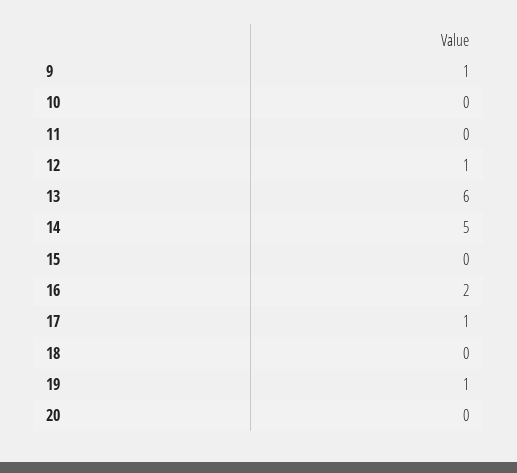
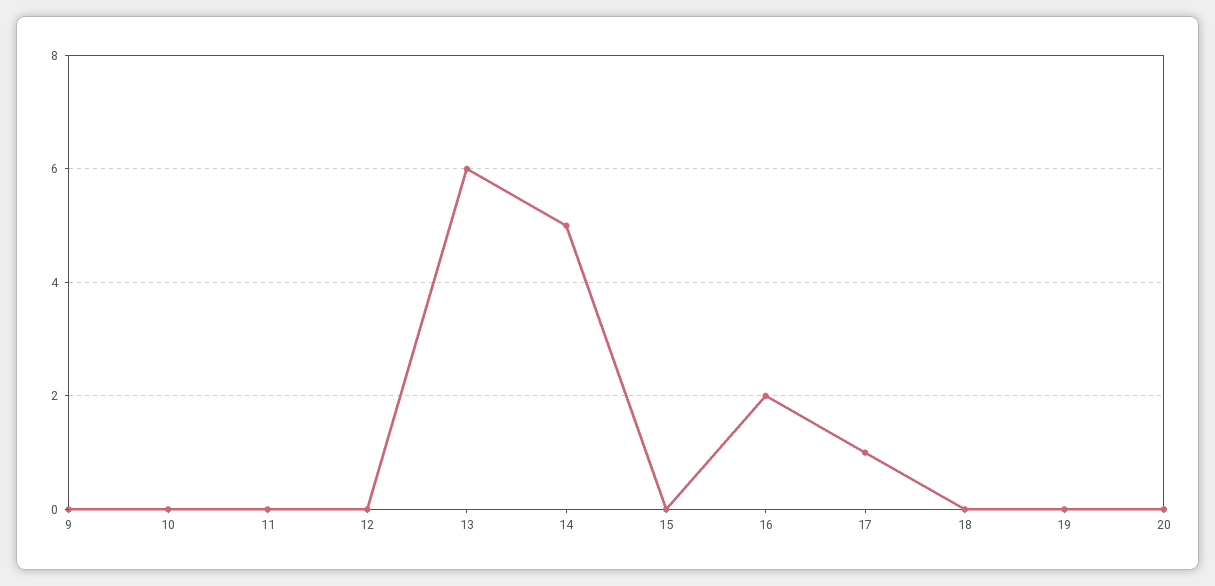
9: 1 -> 0
12: 1 -> 0
19: 1 -> 0

